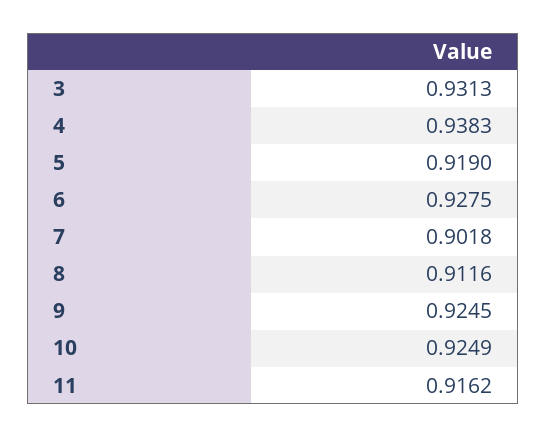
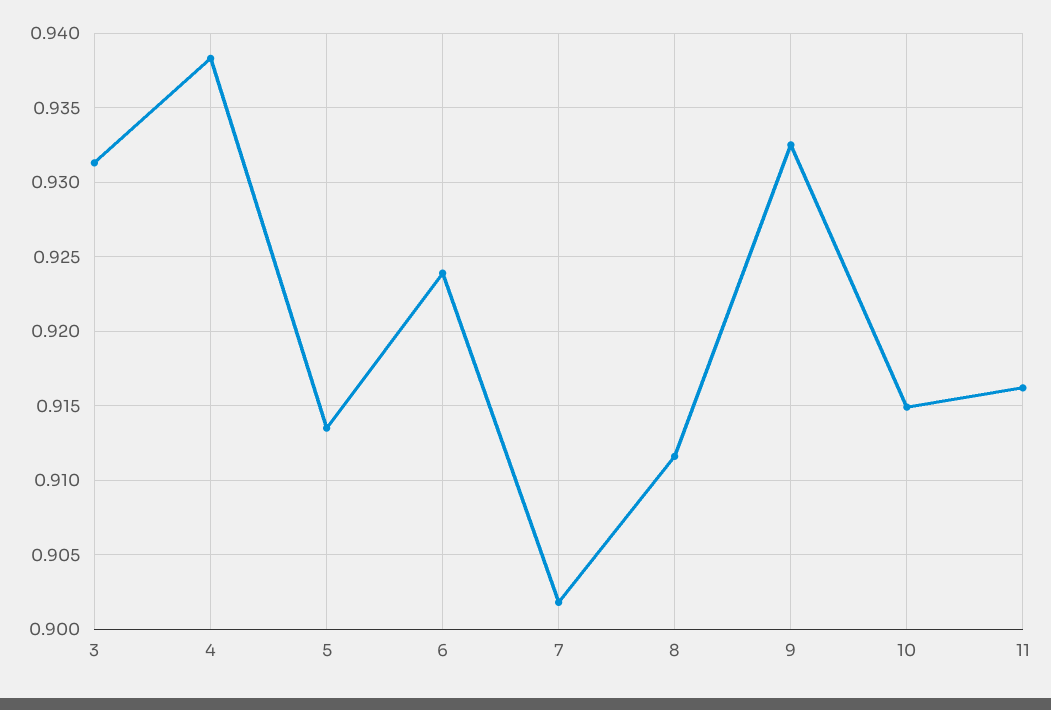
5: 0.919 -> 0.9135
6: 0.9275 -> 0.924
9: 0.9245 -> 0.9325
10: 0.9249 -> 0.915

